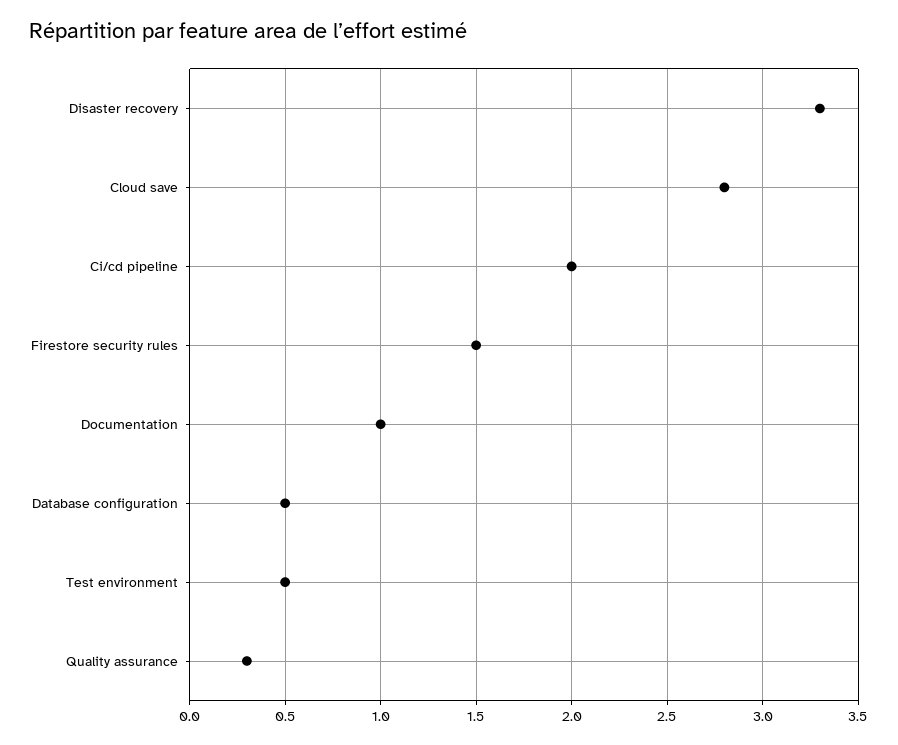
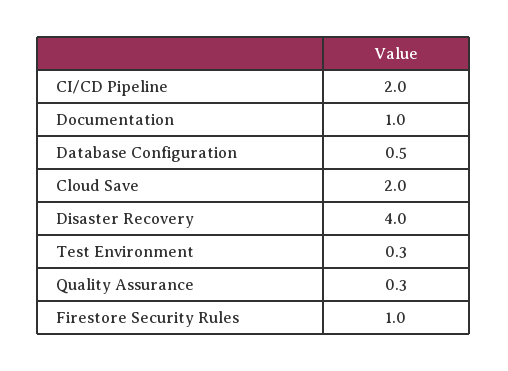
Disaster recovery: 3.3 -> 4
Cloud save: 2.8 -> 2
Firestore security rules: 1.5 -> 1
Test environment: 0.5 -> 0.3

